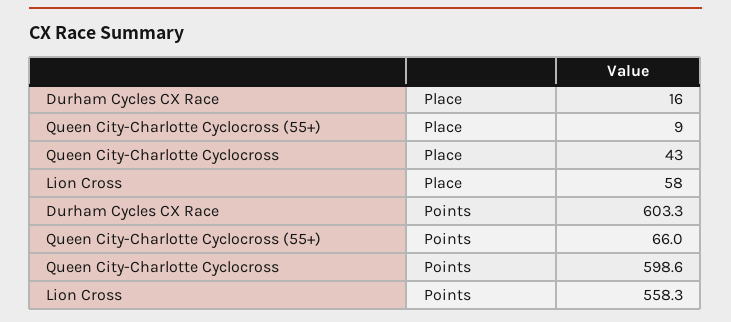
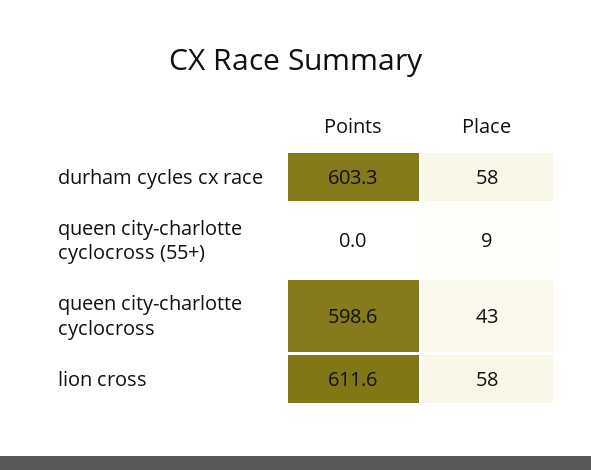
Durham Cycles CX Race, Place: 16 -> 58
Queen City-Charlotte Cyclocross (55+), Points: 66 -> 0
Lion Cross, Points: 558.3 -> 611.6

